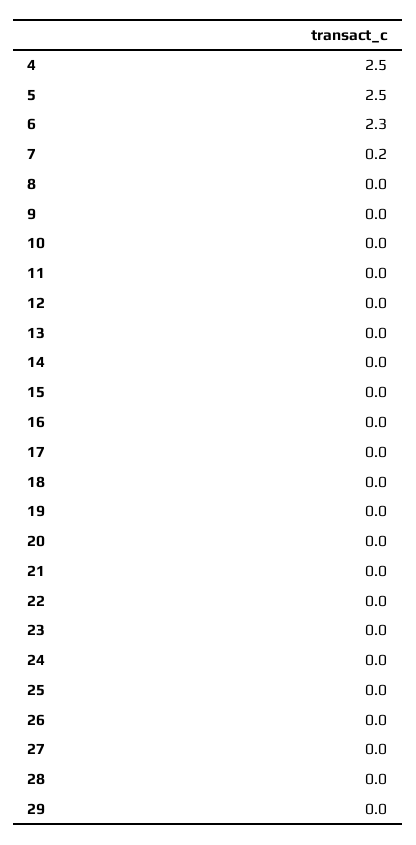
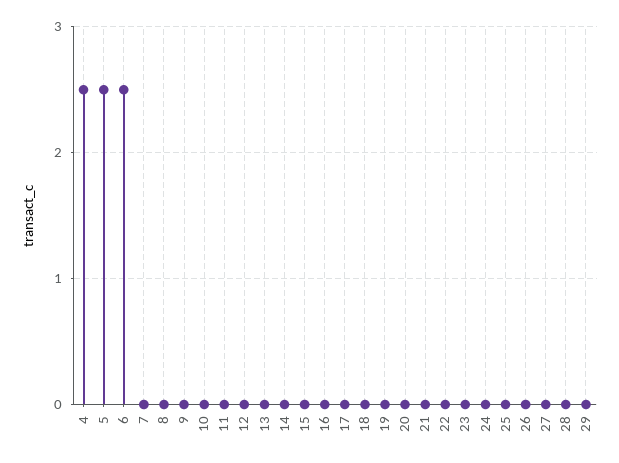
6: 2.3 -> 2.5
7: 0.2 -> 0

